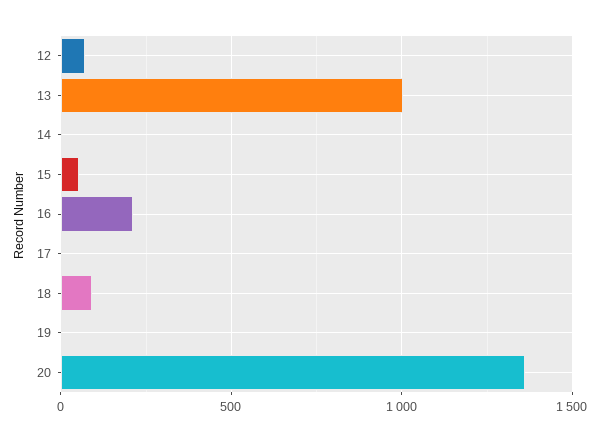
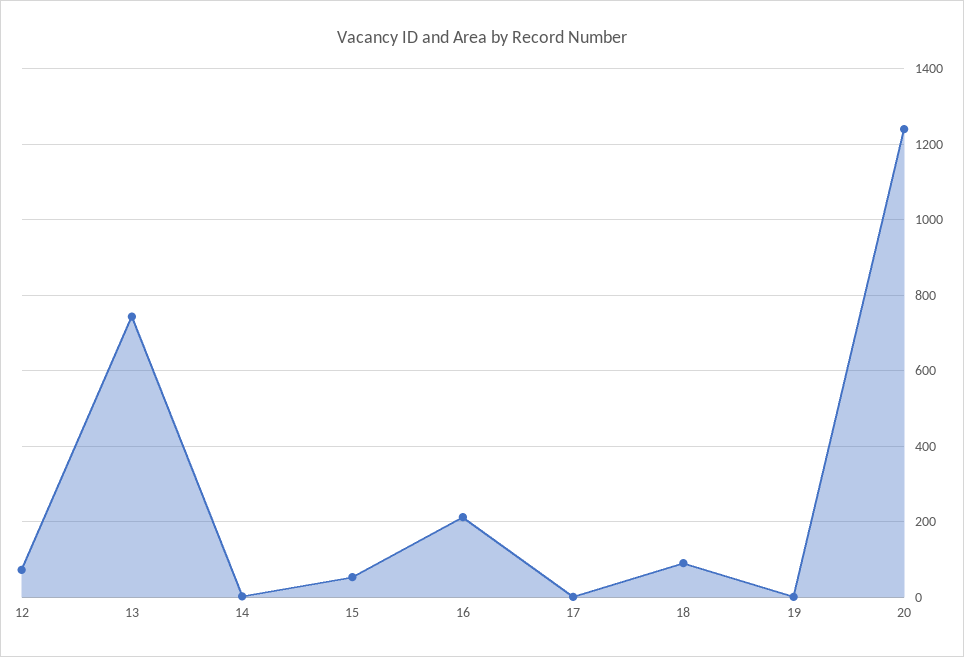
13: 1000 -> 740
20: 1350 -> 1240

